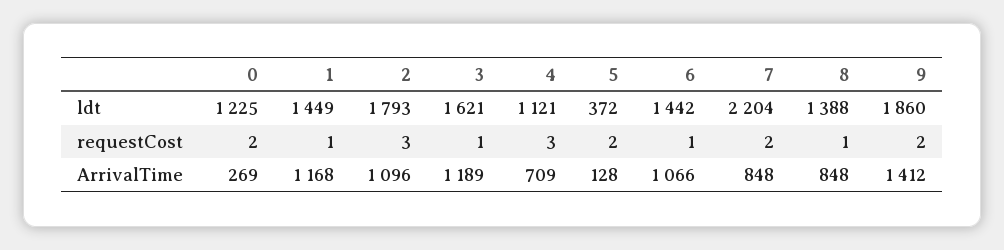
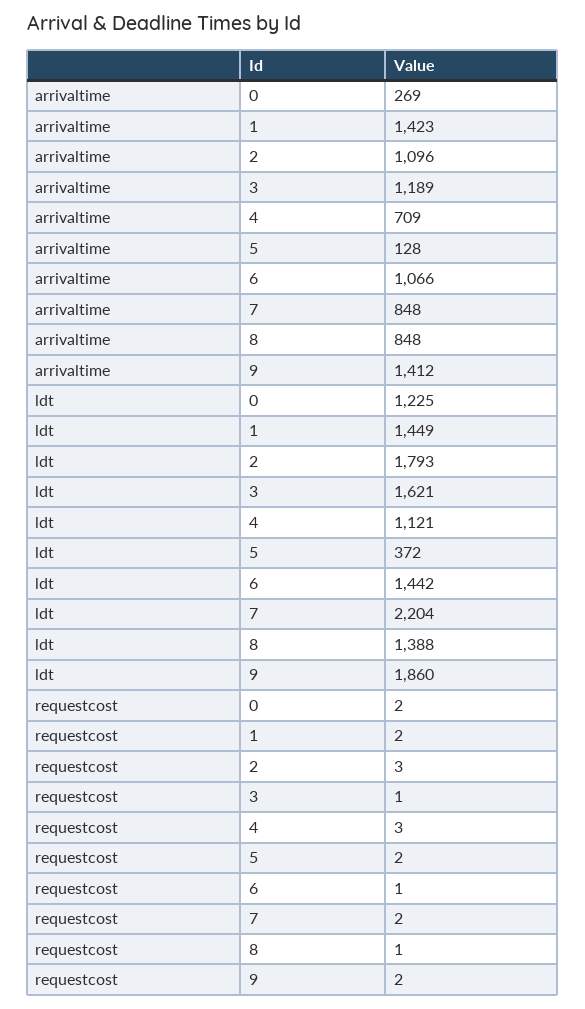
1, requestCost: 1 -> 2
1, ArrivalTime: 1168 -> 1423

